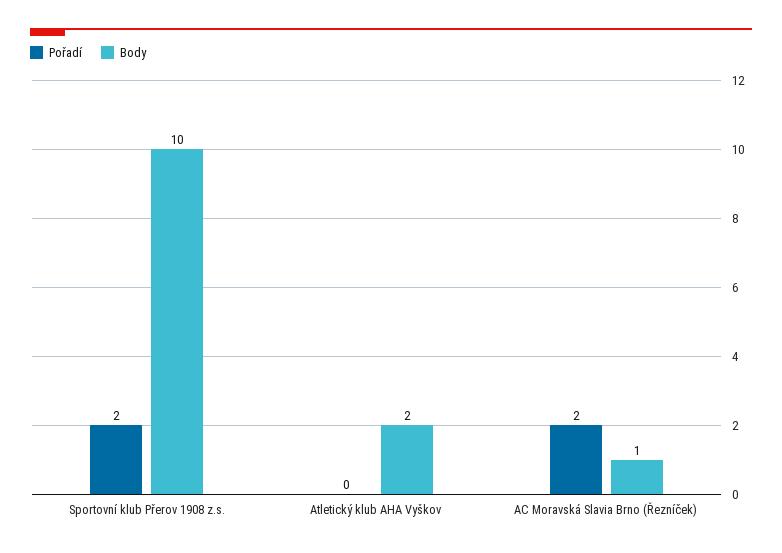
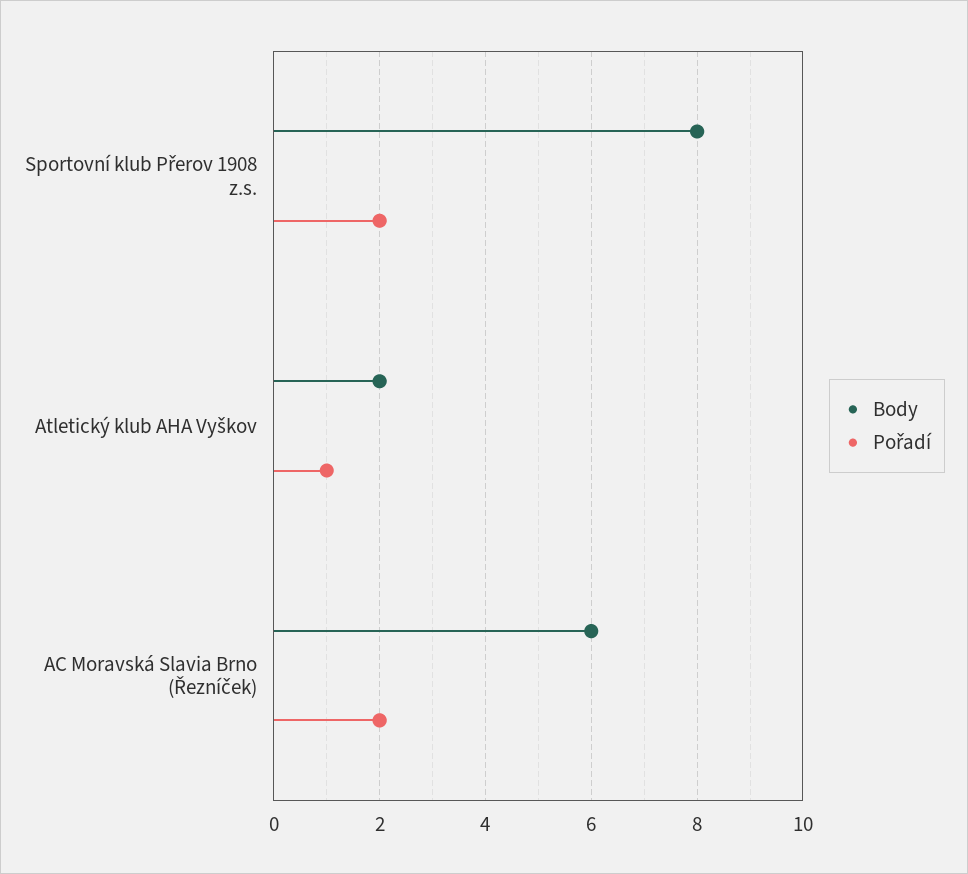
Body, Sportovní klub Přerov 1908 z.s.: 10 -> 8
Pořadí, Atletický klub AHA Vyškov: 0 -> 1
Body, AC Moravská Slavia Brno (Řezníček): 1 -> 6

